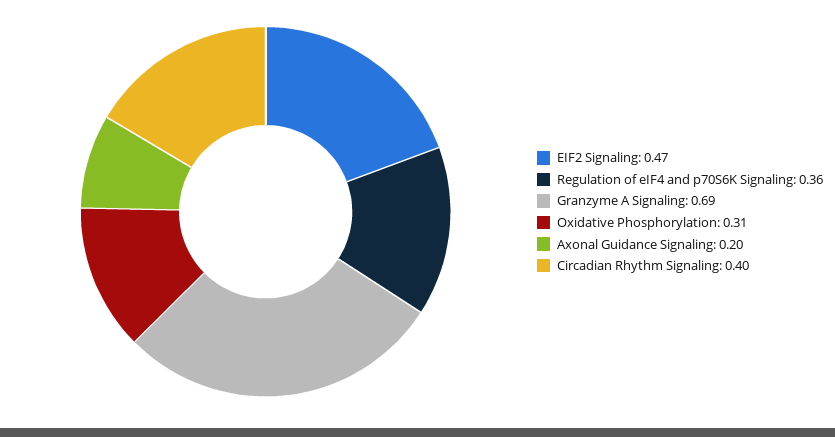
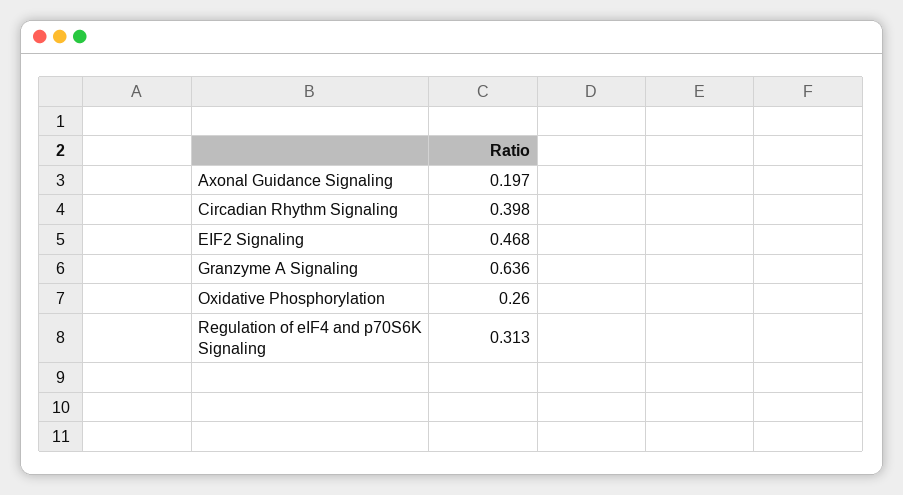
Regulation of eIF4 and p70S6K Signaling: 0.36 -> 0.313
Granzyme A Signaling: 0.69 -> 0.636
Oxidative Phosphorylation: 0.31 -> 0.26

